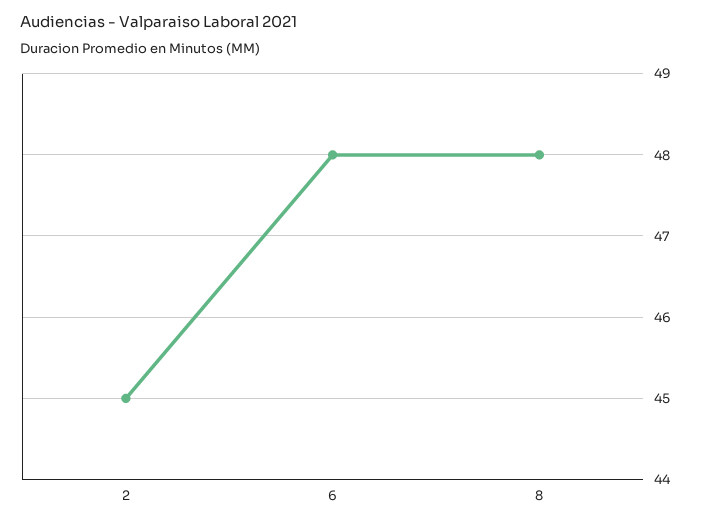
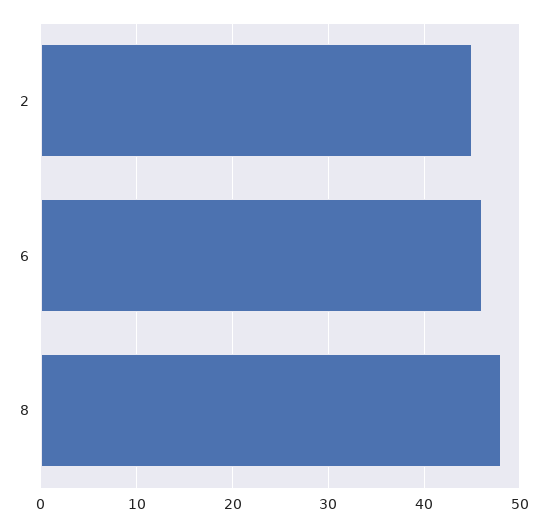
6: 48 -> 46

